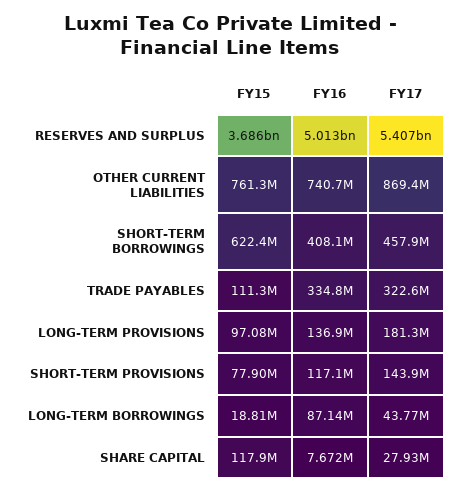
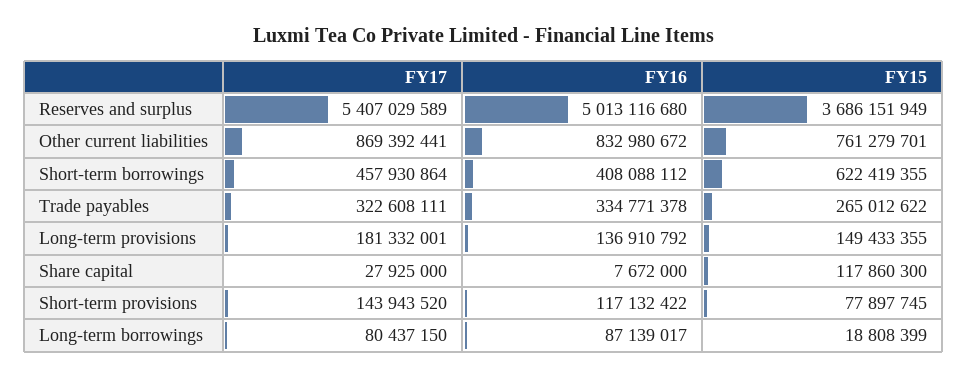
FY16, OTHER CURRENT LIABILITIES: 740700000 -> 832980672
FY15, TRADE PAYABLES: 111300000 -> 265012622
FY15, LONG-TERM PROVISIONS: 97080000 -> 149433355
FY17, LONG-TERM BORROWINGS: 43770000 -> 80437150

